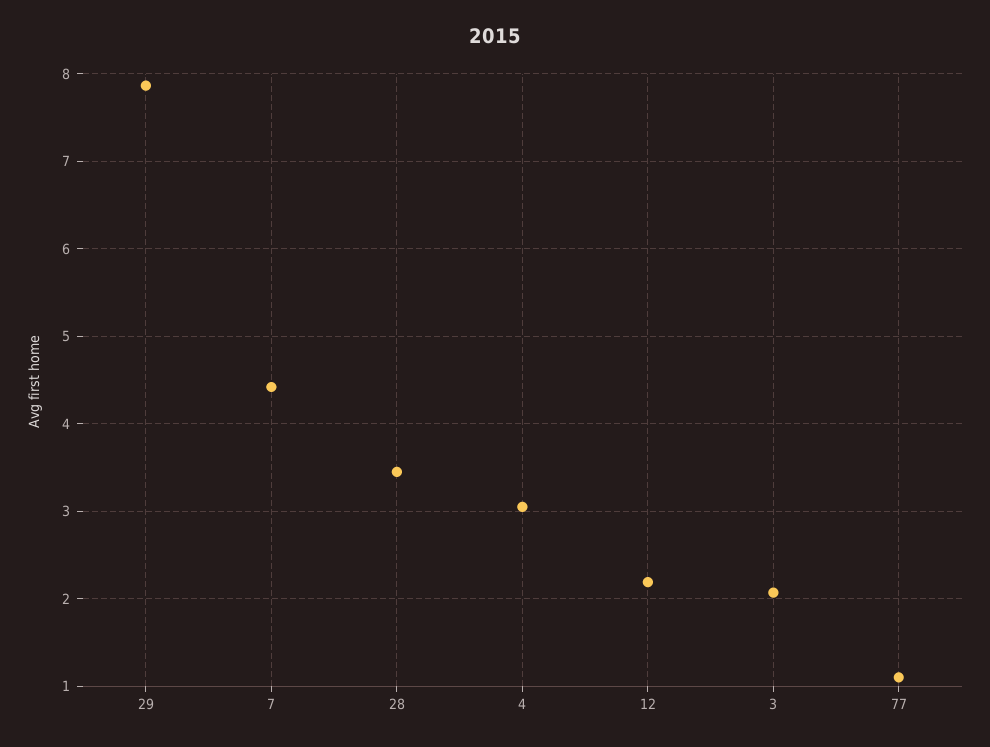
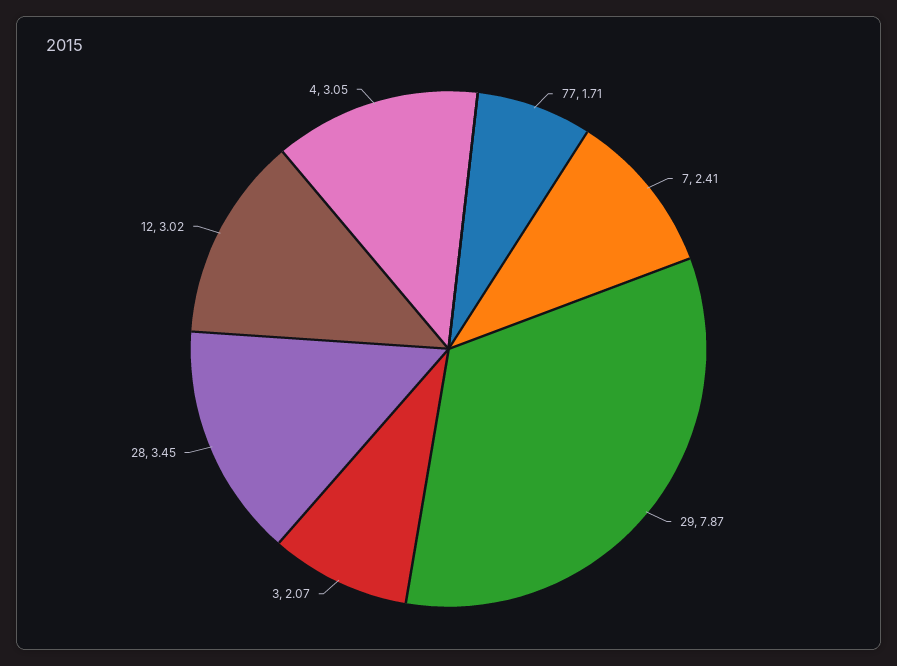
7: 4.4 -> 2.41
12: 2.2 -> 3.02
77: 1.1 -> 1.71

